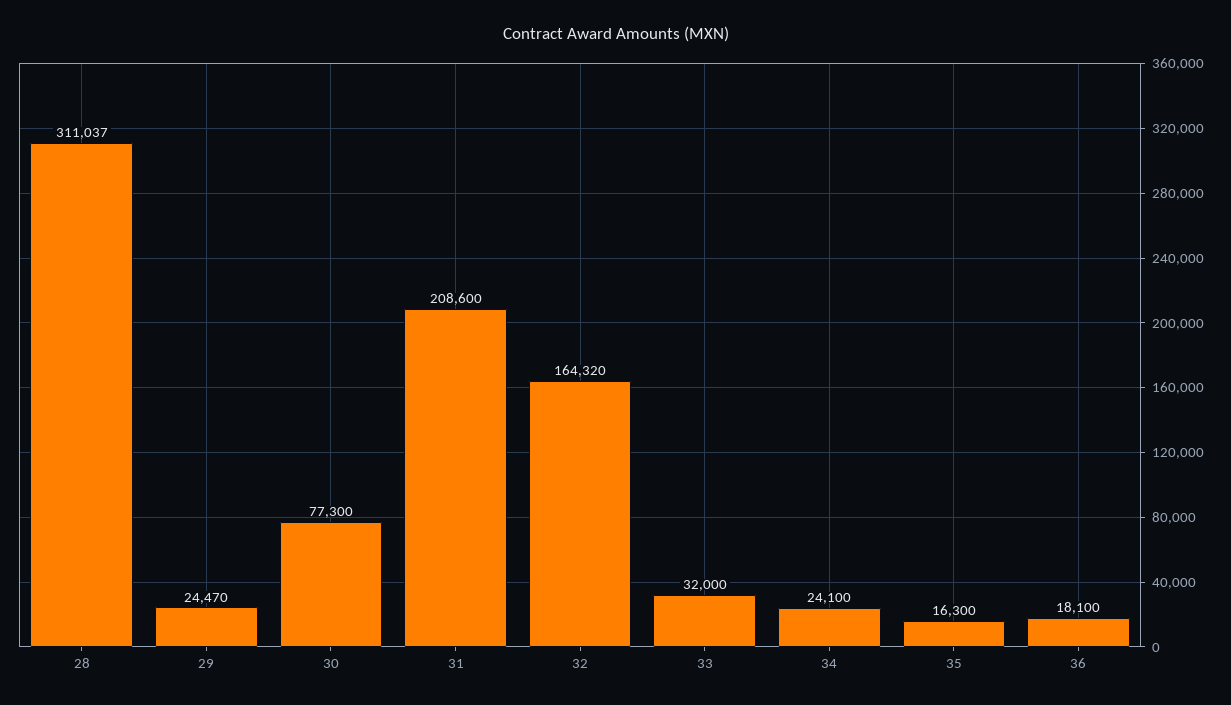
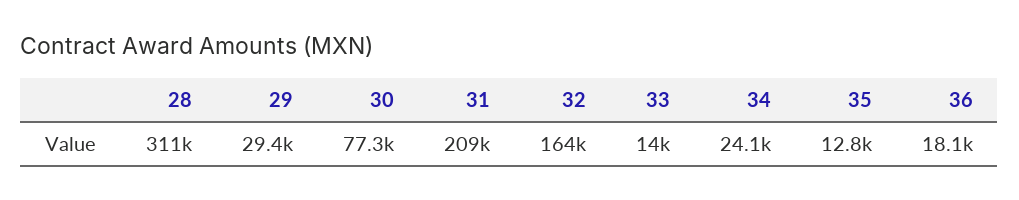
29: 24470 -> 29400
33: 32000 -> 14000
35: 16300 -> 12800

